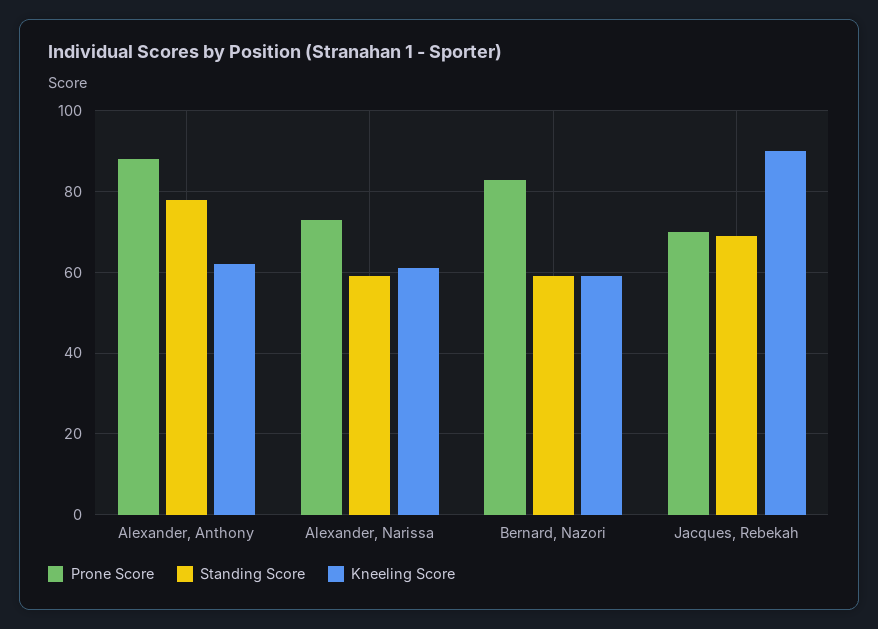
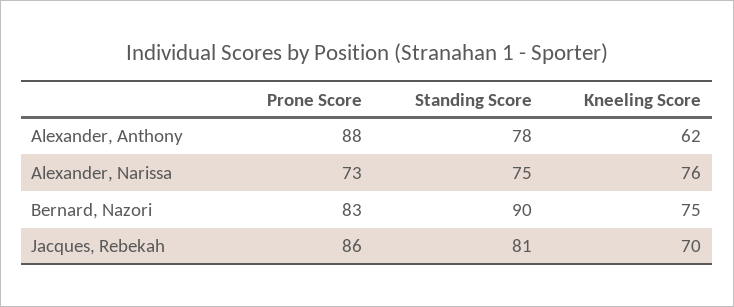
Standing Score, Alexander, Narissa: 60 -> 75
Kneeling Score, Alexander, Narissa: 60 -> 76
Standing Score, Bernard, Nazori: 60 -> 90
Kneeling Score, Bernard, Nazori: 60 -> 75
Prone Score, Jacques, Rebekah: 70 -> 86
Standing Score, Jacques, Rebekah: 70 -> 81
Kneeling Score, Jacques, Rebekah: 90 -> 70

